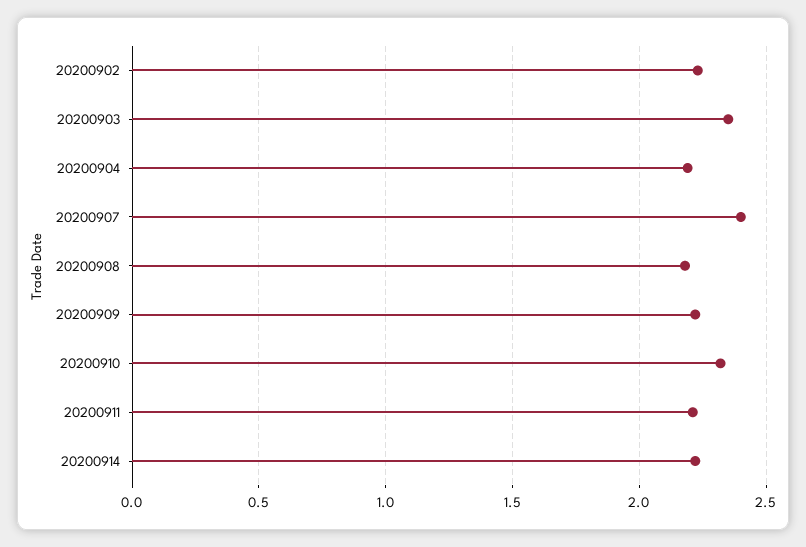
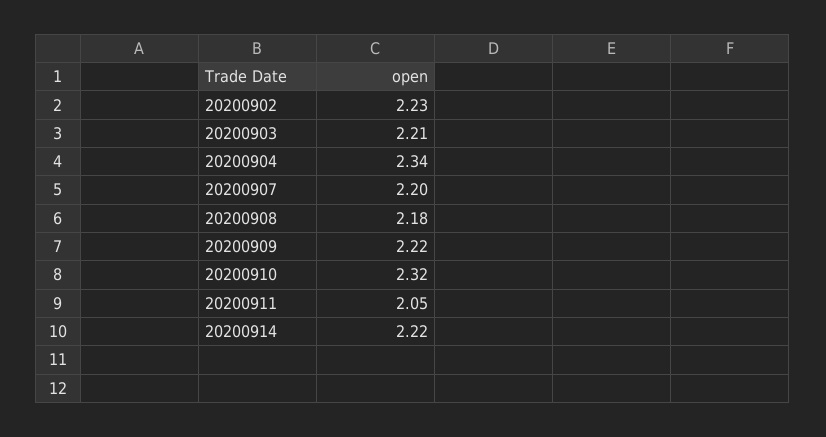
20200903: 2.35 -> 2.21
20200904: 2.2 -> 2.34
20200907: 2.4 -> 2.2
20200911: 2.2 -> 2.05

